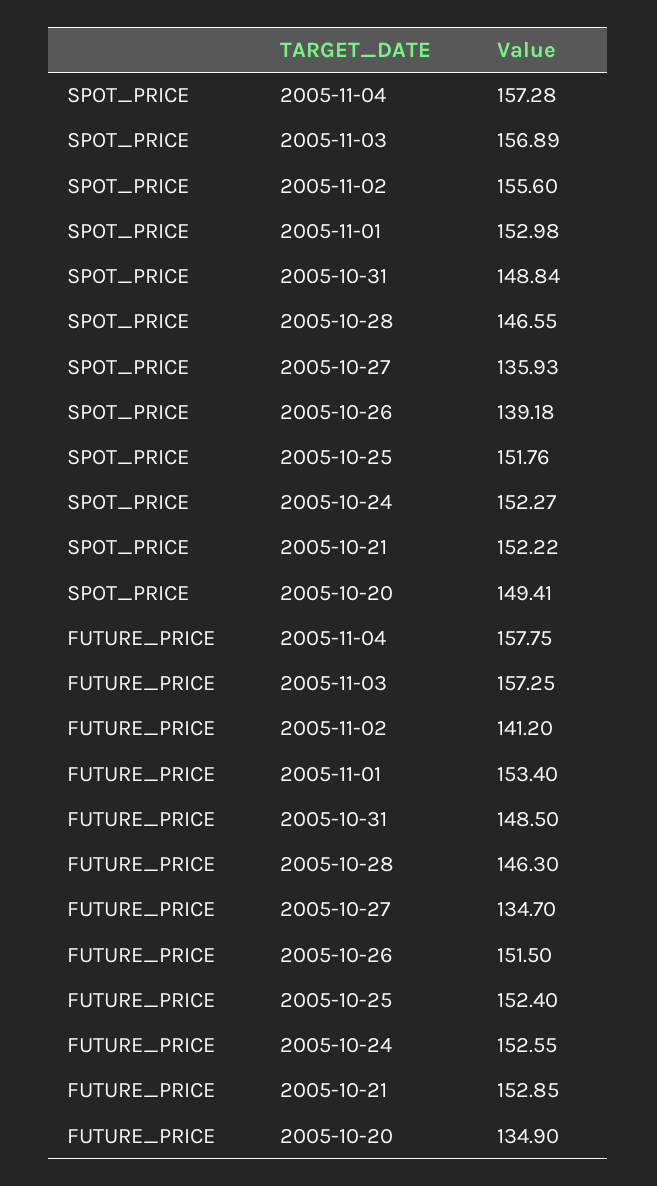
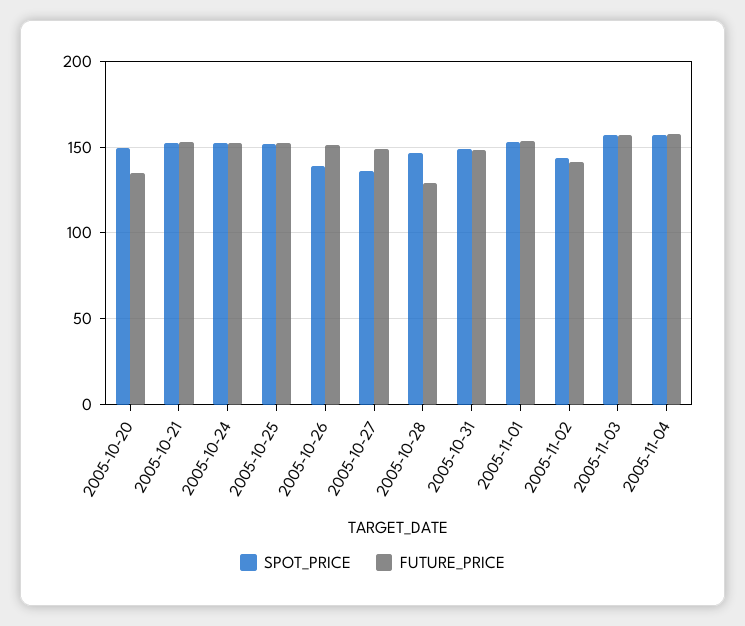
SPOT_PRICE, 2005-11-02: 155.6 -> 145
FUTURE_PRICE, 2005-10-28: 146.3 -> 130
FUTURE_PRICE, 2005-10-27: 134.7 -> 150

